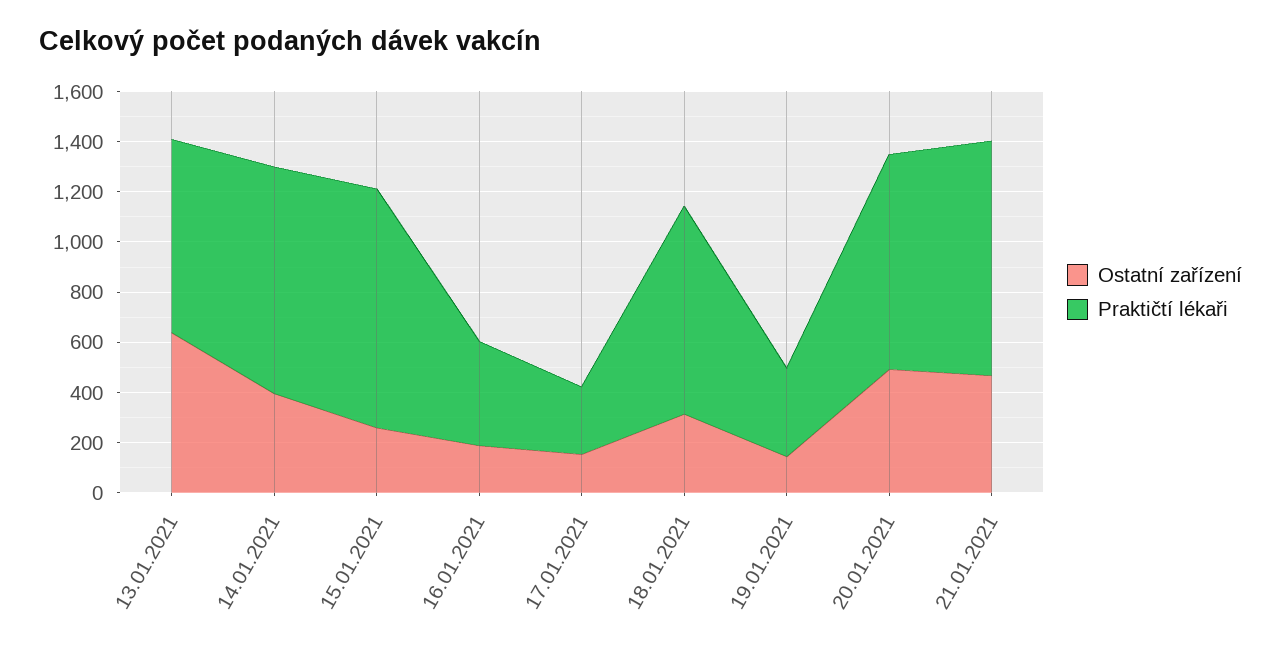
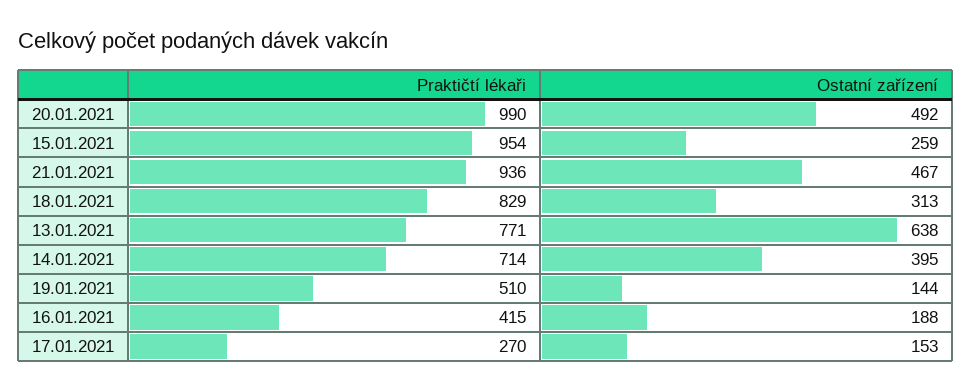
Praktičtí lékaři, 14.01.2021: 900 -> 714
Praktičtí lékaři, 19.01.2021: 350 -> 510
Praktičtí lékaři, 20.01.2021: 850 -> 990

